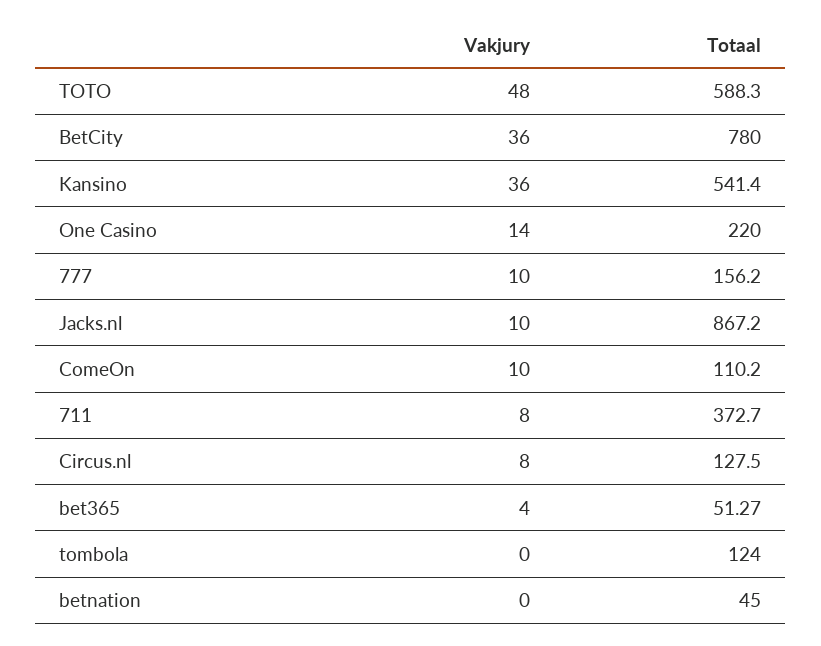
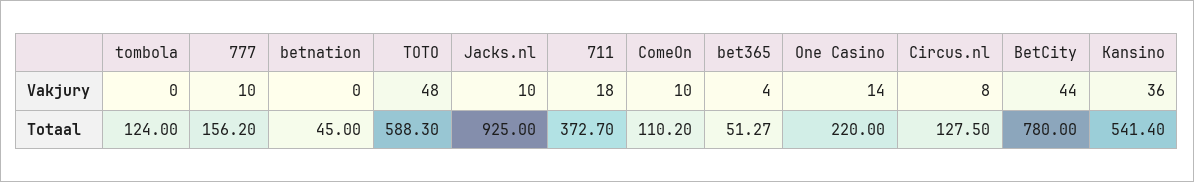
Vakjury, BetCity: 36 -> 44
Totaal, Jacks.nl: 867.2 -> 925
Vakjury, 711: 8 -> 18

